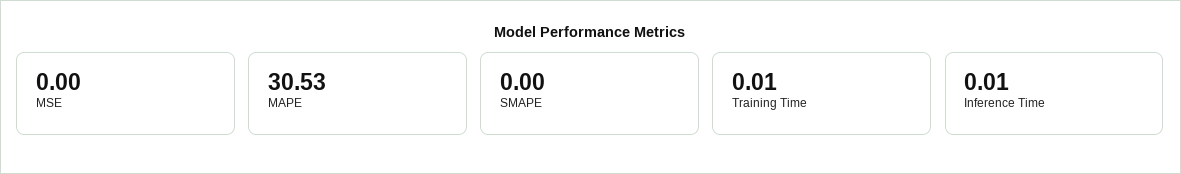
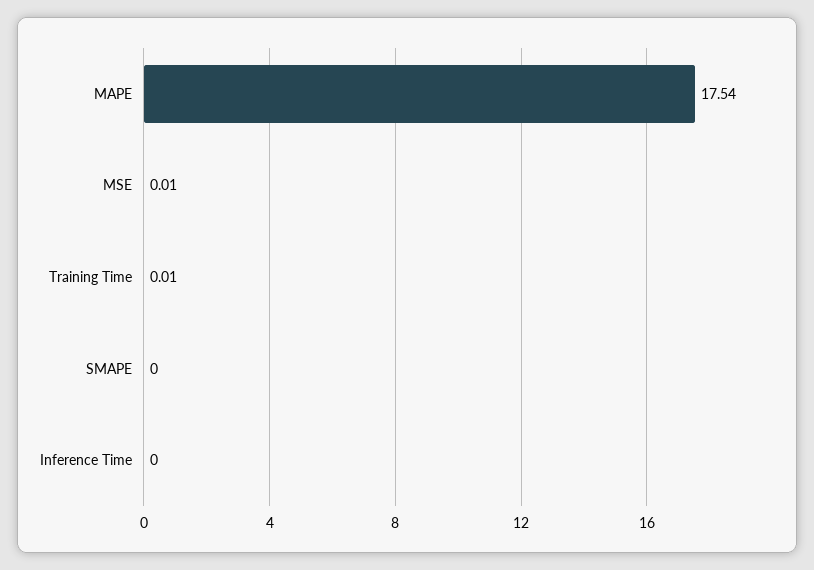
MSE: 0 -> 0.01
MAPE: 30.53 -> 17.54
Inference Time: 0.01 -> 0

